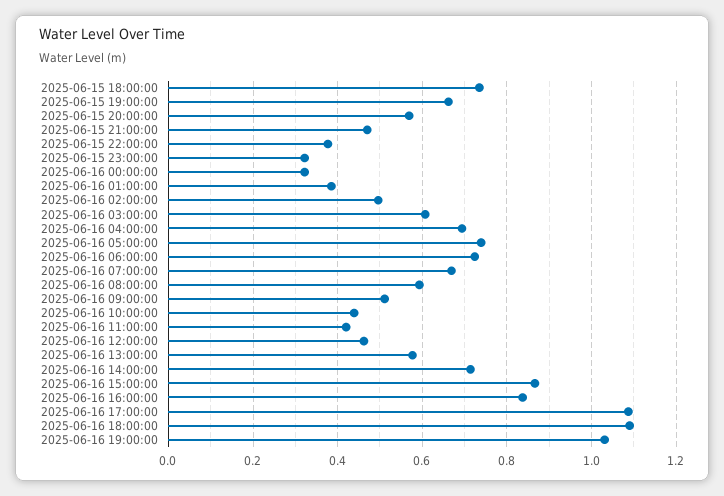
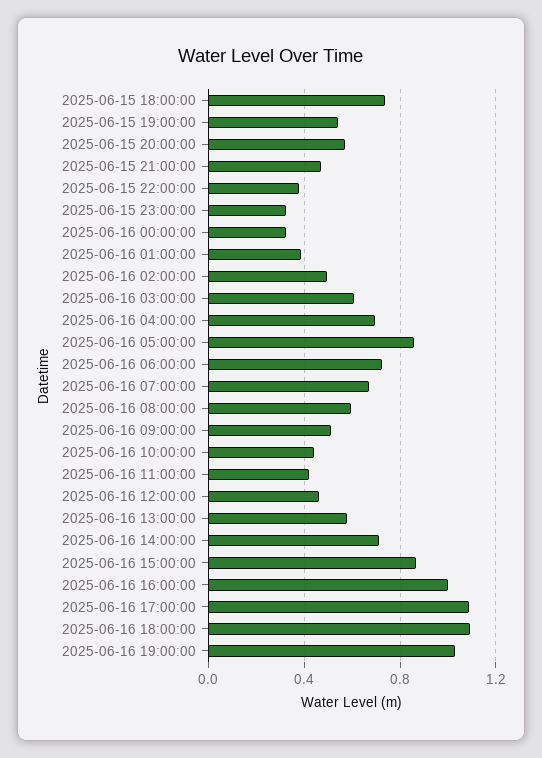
2025-06-15 19:00:00: 0.66 -> 0.55
2025-06-16 05:00:00: 0.74 -> 0.85
2025-06-16 16:00:00: 0.84 -> 1

